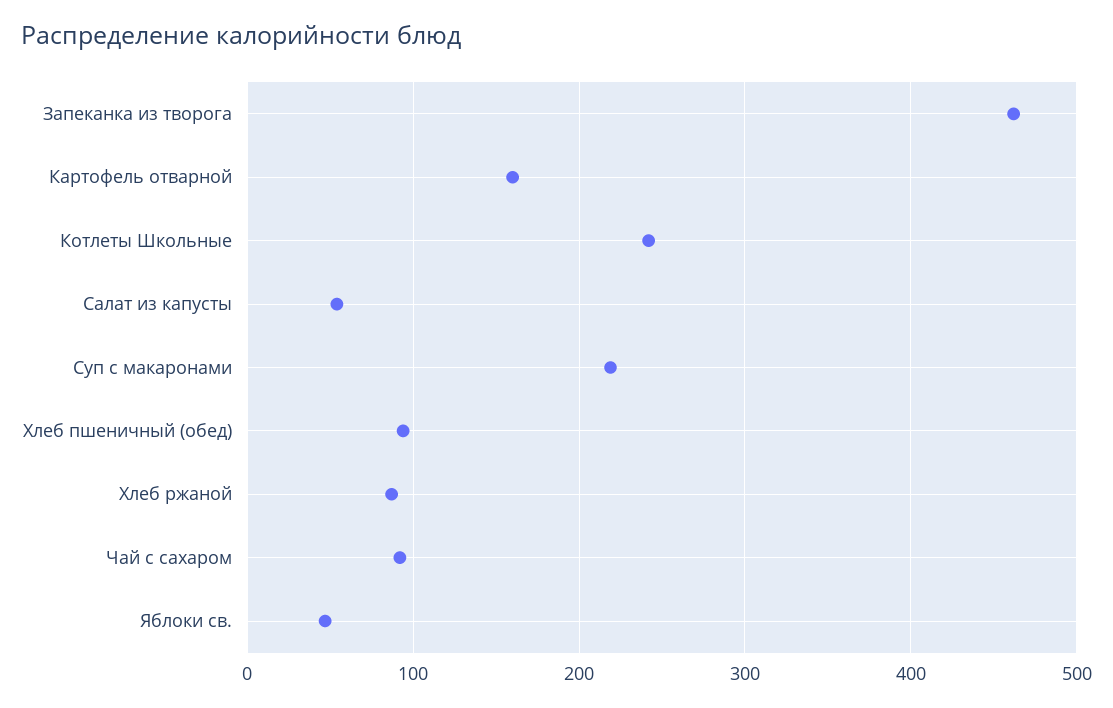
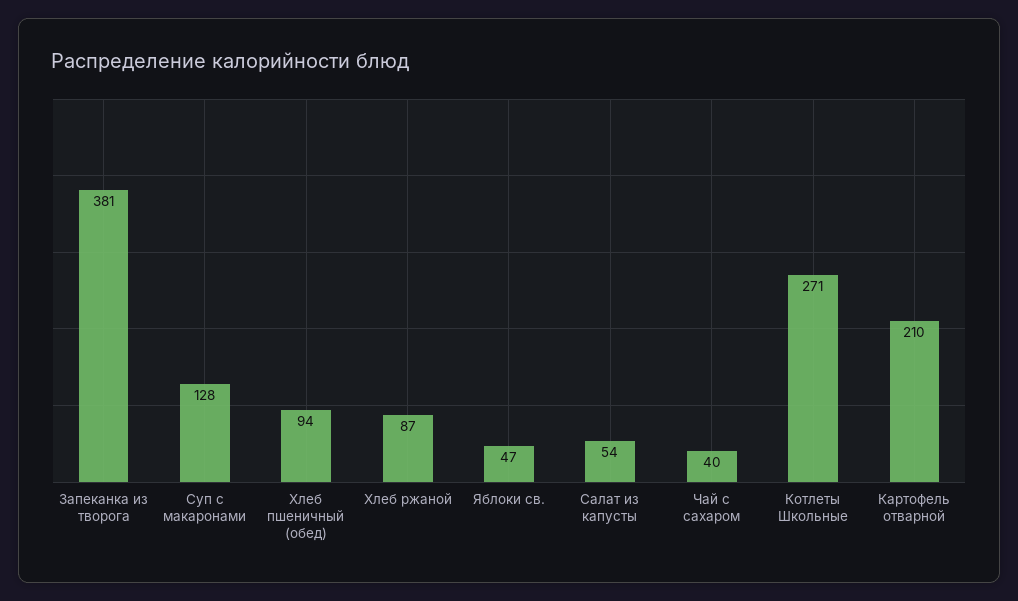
Запеканка из творога: 460 -> 381
Картофель отварной: 160 -> 210
Котлеты Школьные: 240 -> 271
Суп с макаронами: 220 -> 128
Чай с сахаром: 90 -> 40

